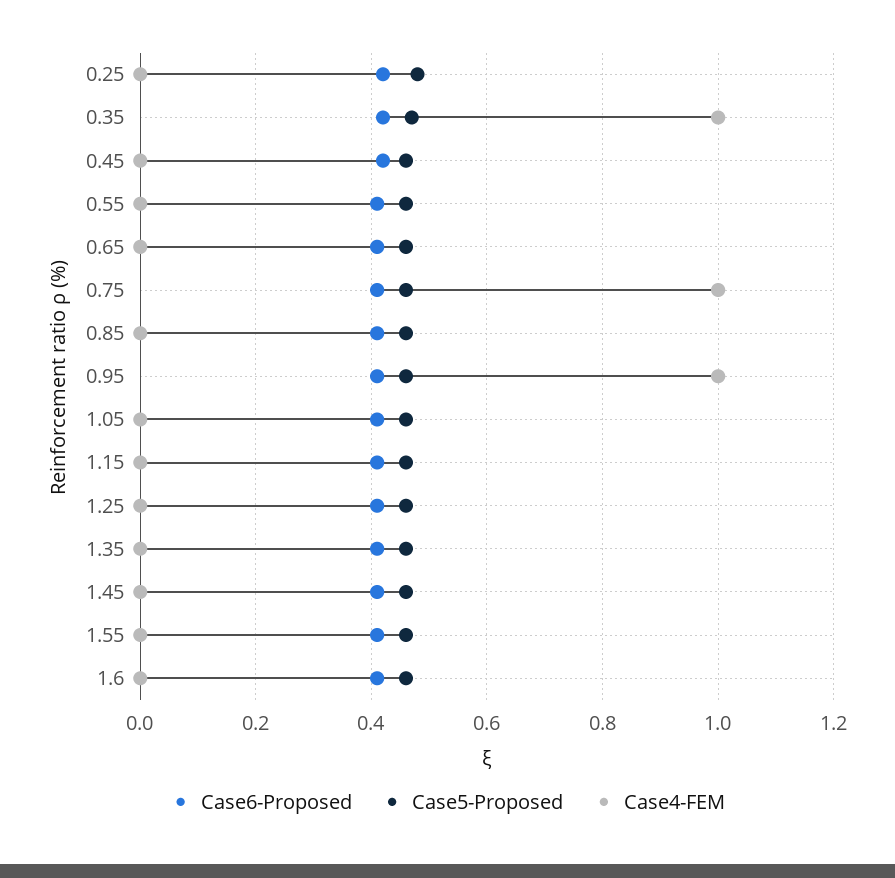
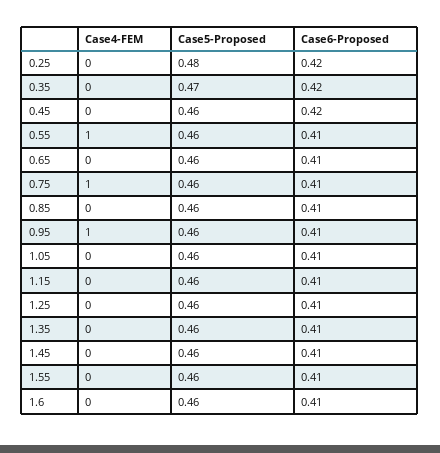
Case4-FEM, 0.35: 1 -> 0
Case4-FEM, 0.55: 0 -> 1

